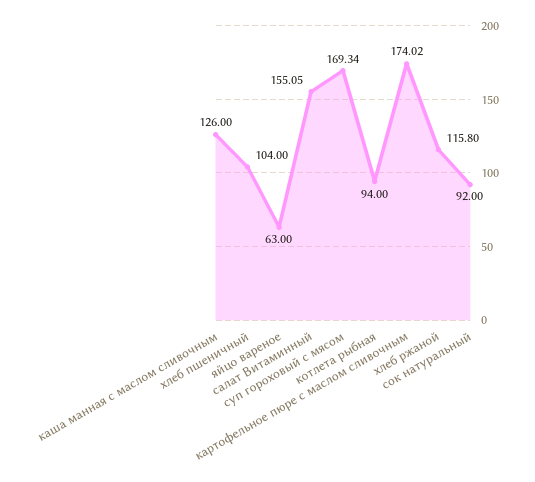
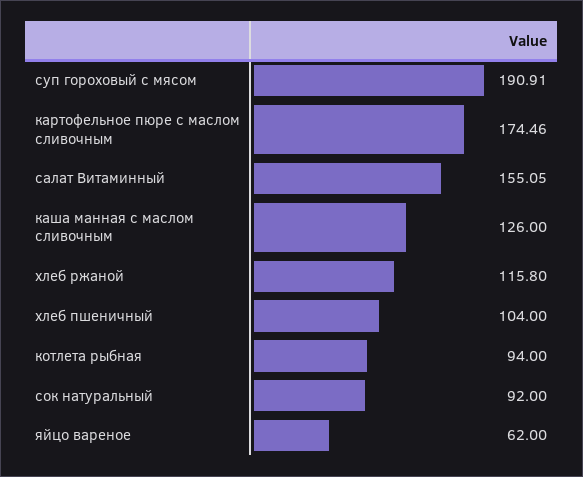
яйцо вареное: 63 -> 62
суп гороховый с мясом: 169.34 -> 190.91
картофельное пюре с маслом сливочным: 174.02 -> 174.46

